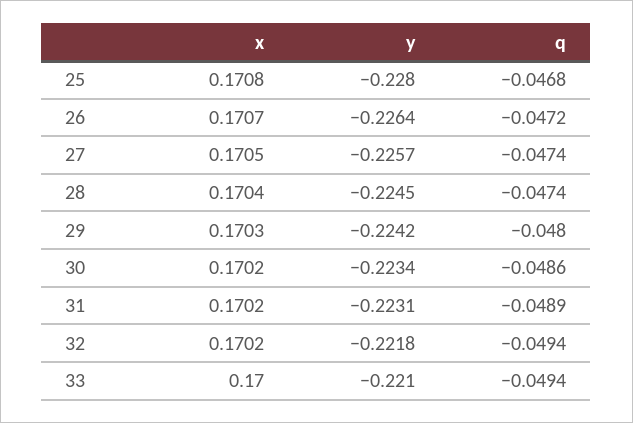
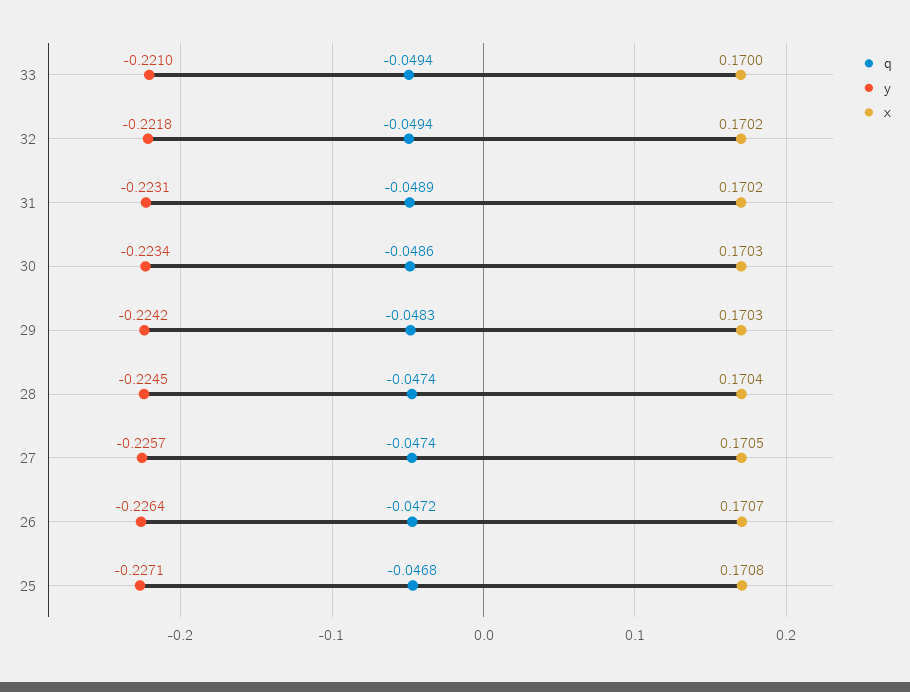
y, 25: -0.228 -> -0.2271
q, 29: -0.048 -> -0.0483
x, 30: 0.1702 -> 0.1703

